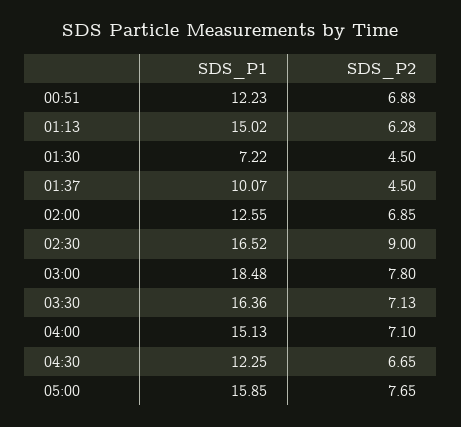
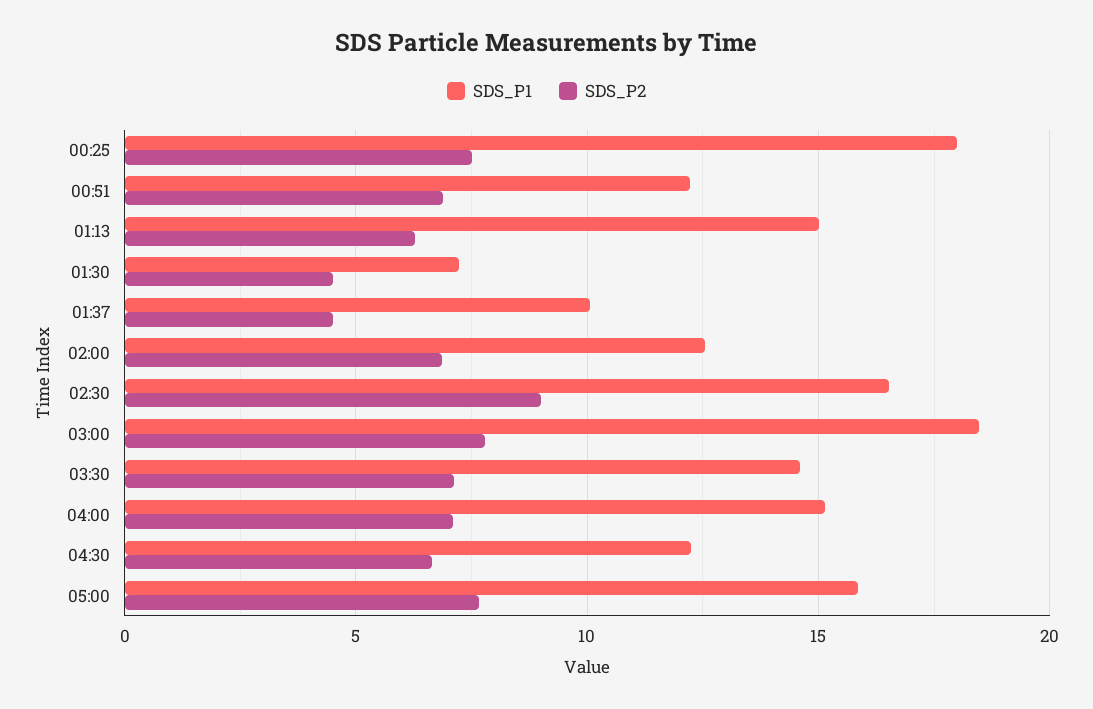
SDS_P1, 03:30: 16.36 -> 14.5
SDS_P1, 00:25: none -> 18
SDS_P2, 00:25: none -> 7.5

